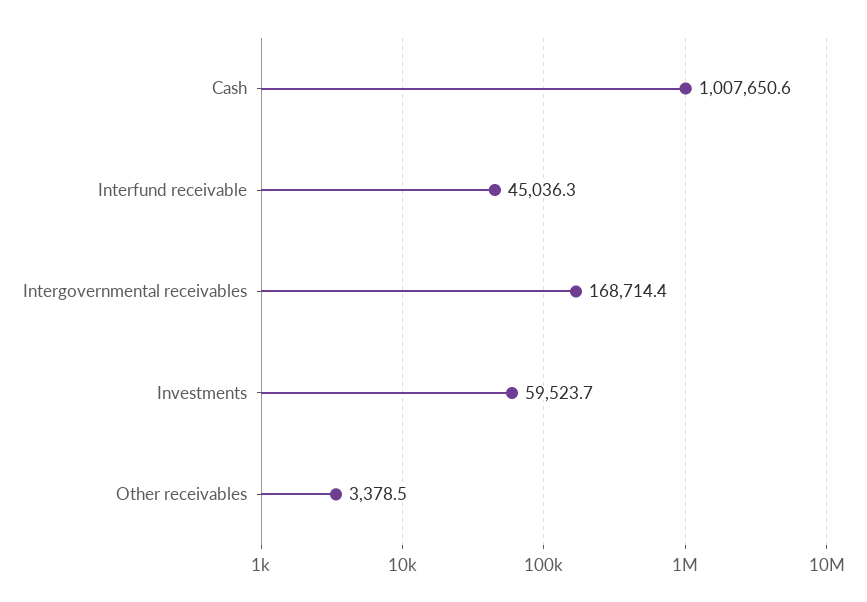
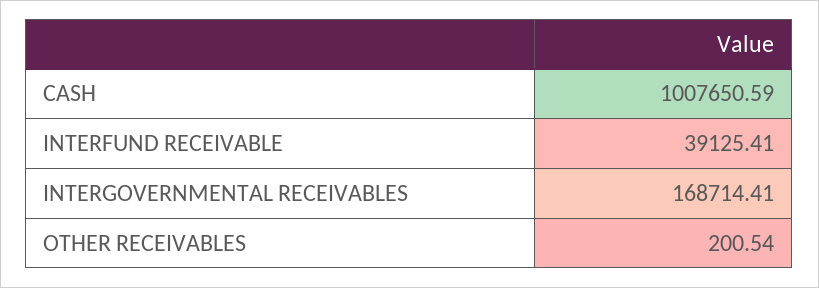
Interfund receivable: 45036.3 -> 39125.41
Investments: 59523.7 -> none
Other receivables: 3378.5 -> 200.54

